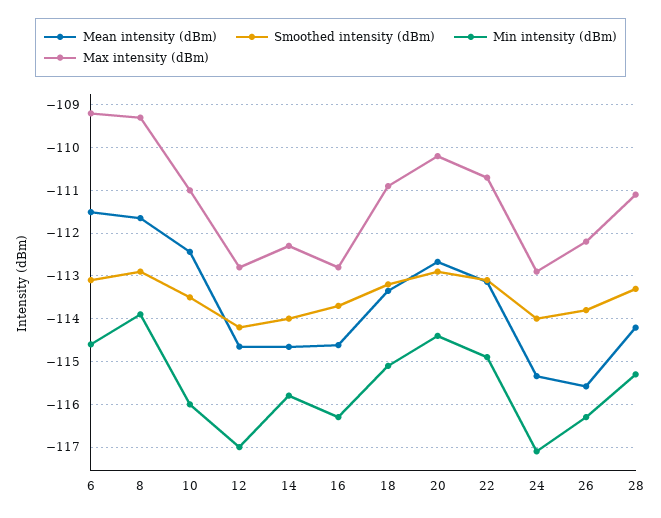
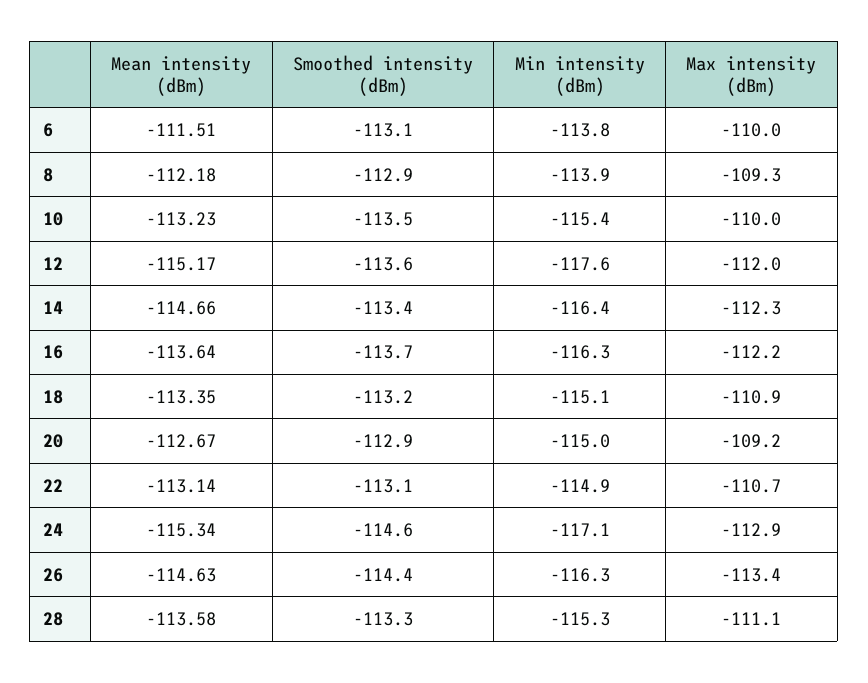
Min intensity (dBm), 6: -114.6 -> -113.8
Max intensity (dBm), 6: -109.2 -> -110
Mean intensity (dBm), 8: -111.6 -> -112.18
Mean intensity (dBm), 10: -112.4 -> -113.23
Min intensity (dBm), 10: -116 -> -115.4
Max intensity (dBm), 10: -111 -> -110
Mean intensity (dBm), 12: -114.6 -> -115.17
Smoothed intensity (dBm), 12: -114.2 -> -113.6
Min intensity (dBm), 12: -117 -> -117.6
Max intensity (dBm), 12: -112.8 -> -112
Smoothed intensity (dBm), 14: -114 -> -113.4
Min intensity (dBm), 14: -115.8 -> -116.4
Mean intensity (dBm), 16: -114.6 -> -113.64
Max intensity (dBm), 16: -112.8 -> -112.2
Min intensity (dBm), 20: -114.4 -> -115
Max intensity (dBm), 20: -110.2 -> -109.2
Smoothed intensity (dBm), 24: -114 -> -114.6
Mean intensity (dBm), 26: -115.6 -> -114.63
Smoothed intensity (dBm), 26: -113.8 -> -114.4
Max intensity (dBm), 26: -112.2 -> -113.4
Mean intensity (dBm), 28: -114.2 -> -113.58

